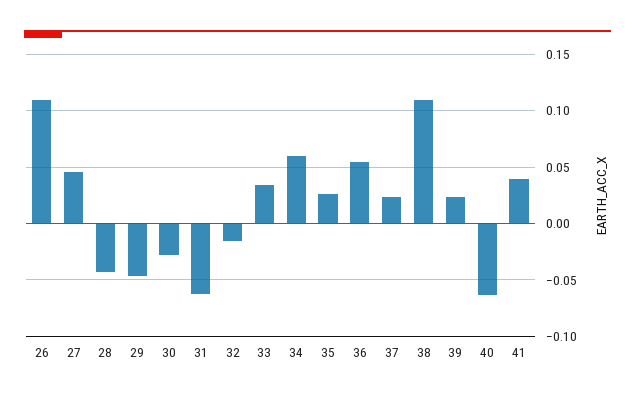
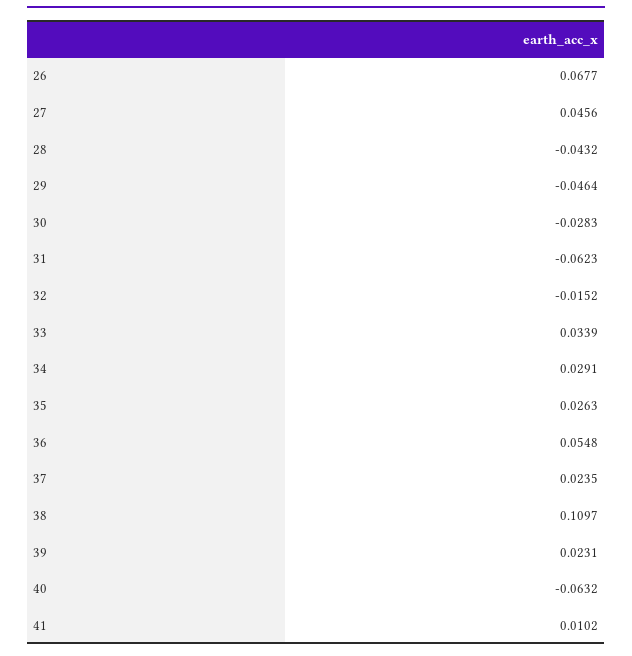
26: 0.11 -> 0.0677
34: 0.06 -> 0.0291
41: 0.04 -> 0.0102

